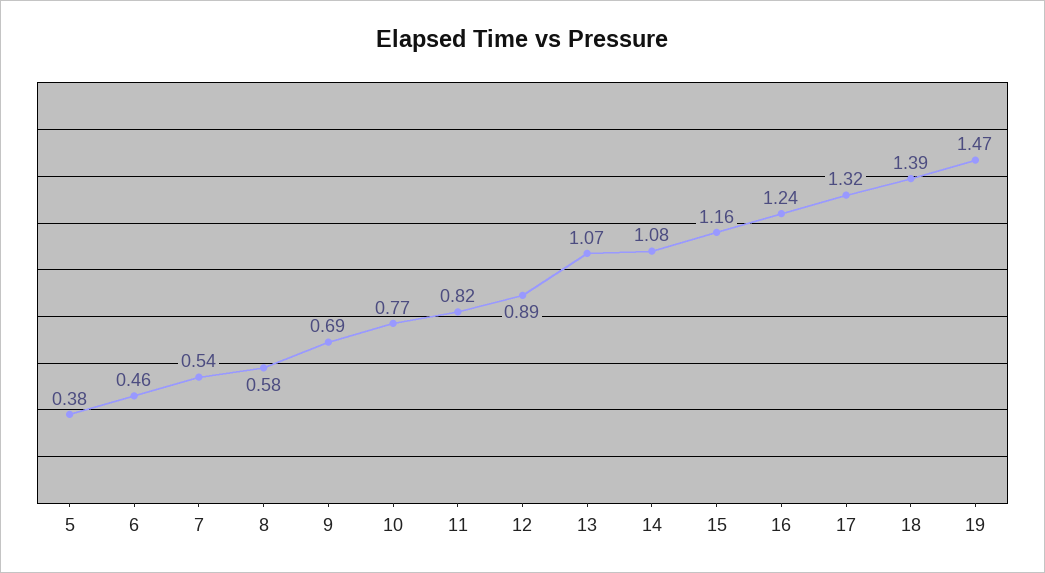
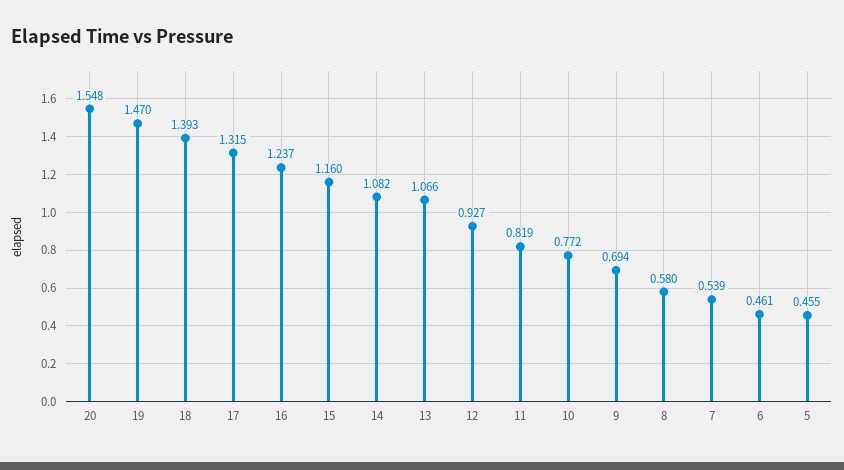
5: 0.38 -> 0.455
12: 0.89 -> 0.927
20: none -> 1.548

